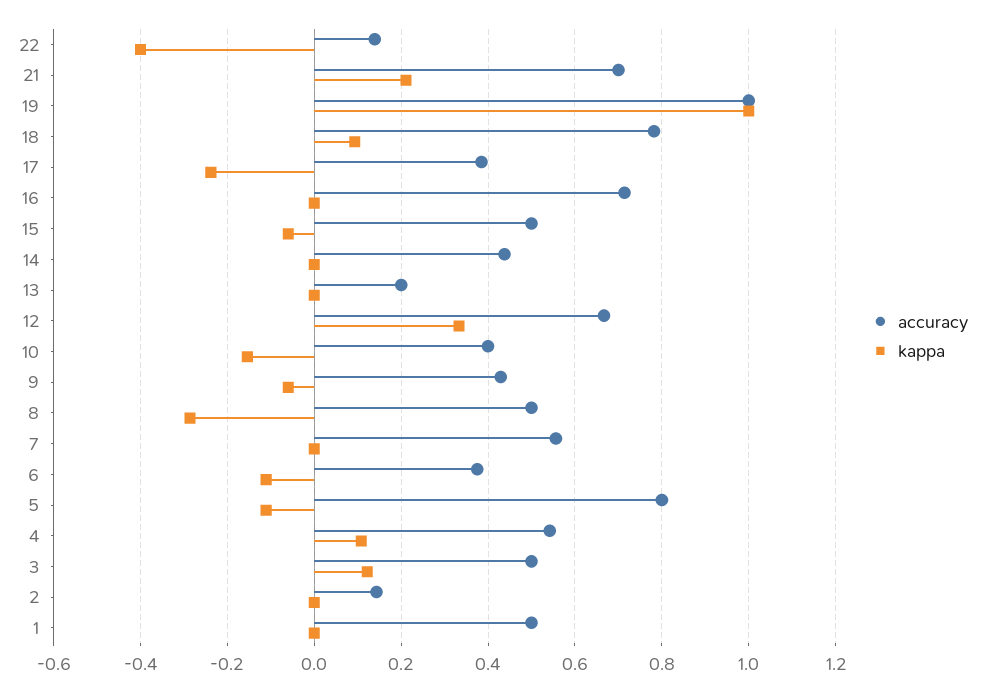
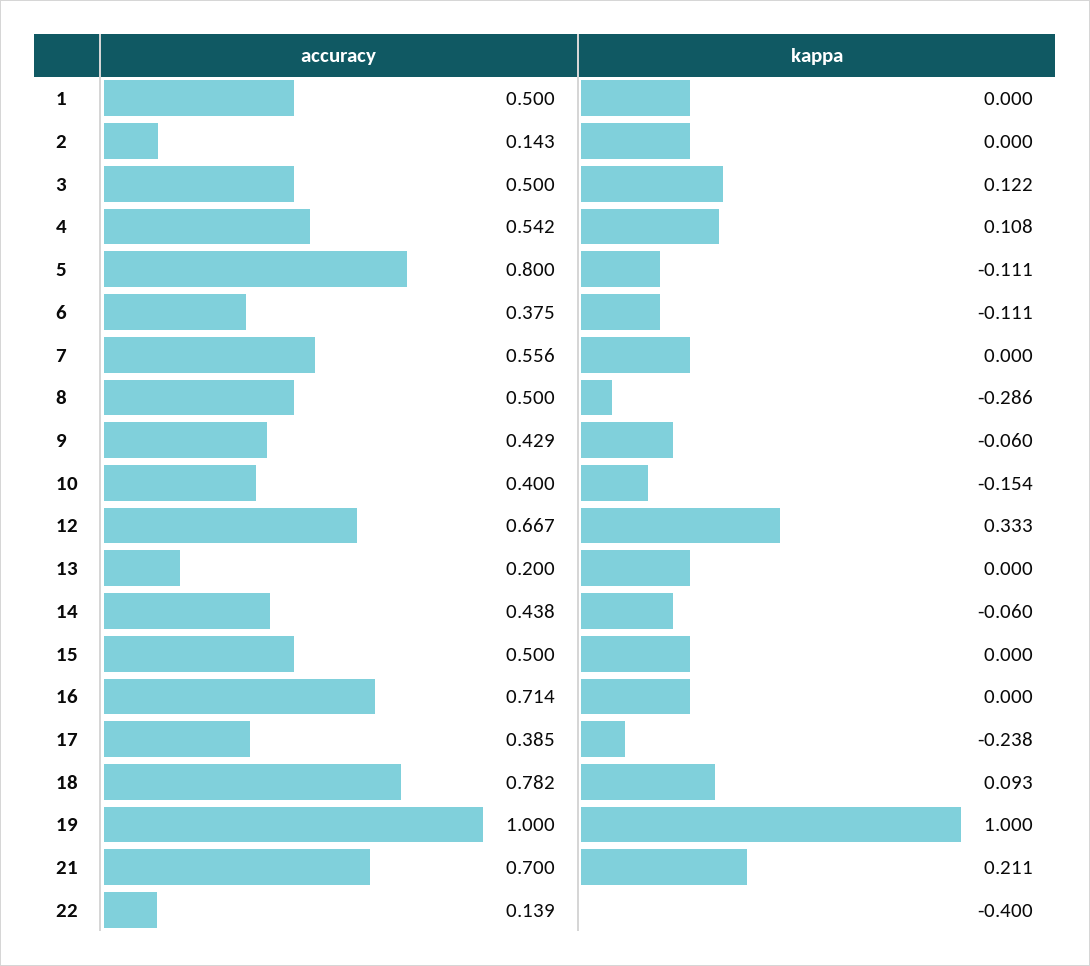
kappa, 15: -0.06 -> 0
kappa, 14: 0 -> -0.06

